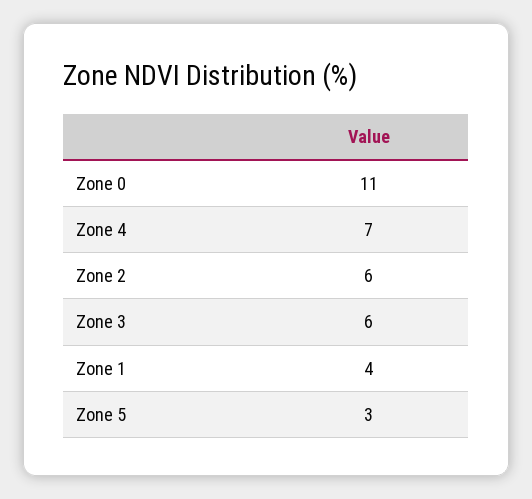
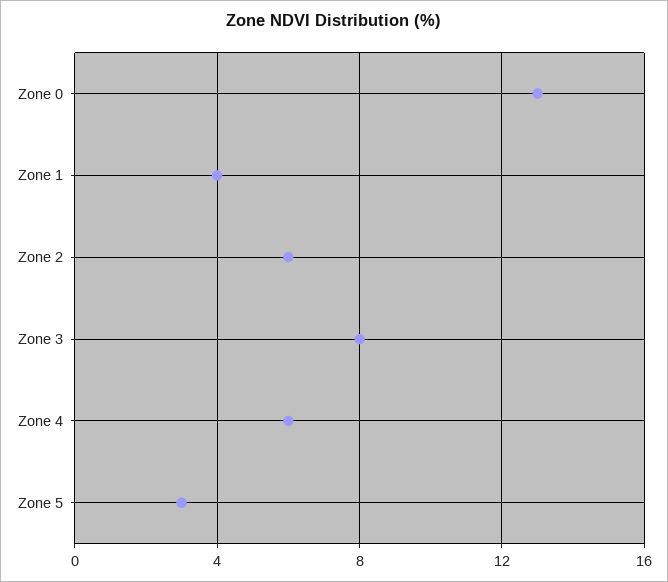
Zone 0: 11 -> 13
Zone 4: 7 -> 6
Zone 3: 6 -> 8

